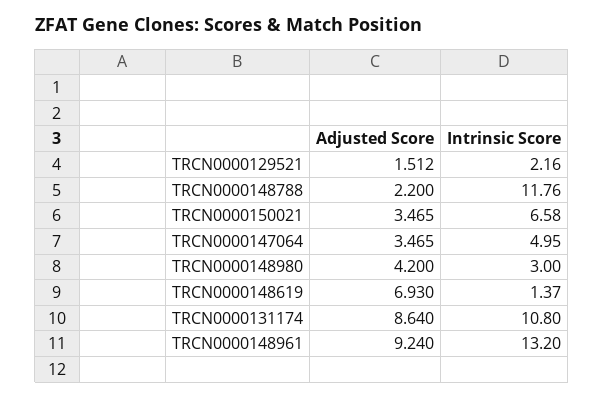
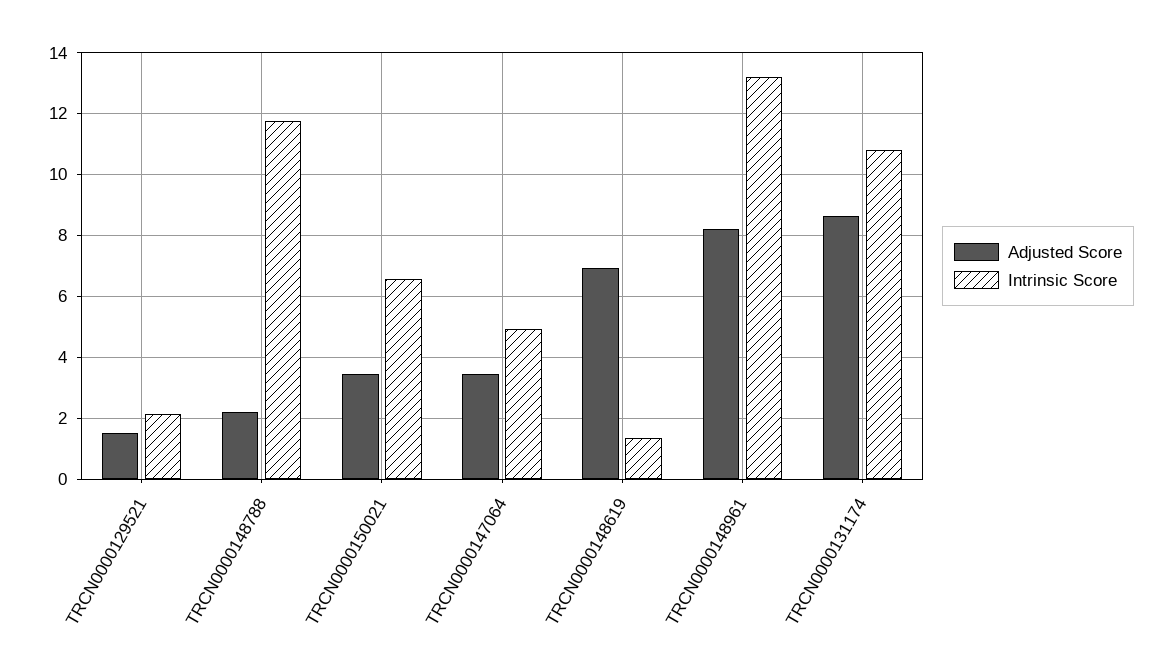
Adjusted Score, TRCN0000148980: 4.2 -> none
Intrinsic Score, TRCN0000148980: 3 -> none
Adjusted Score, TRCN0000148961: 9.24 -> 8.2

